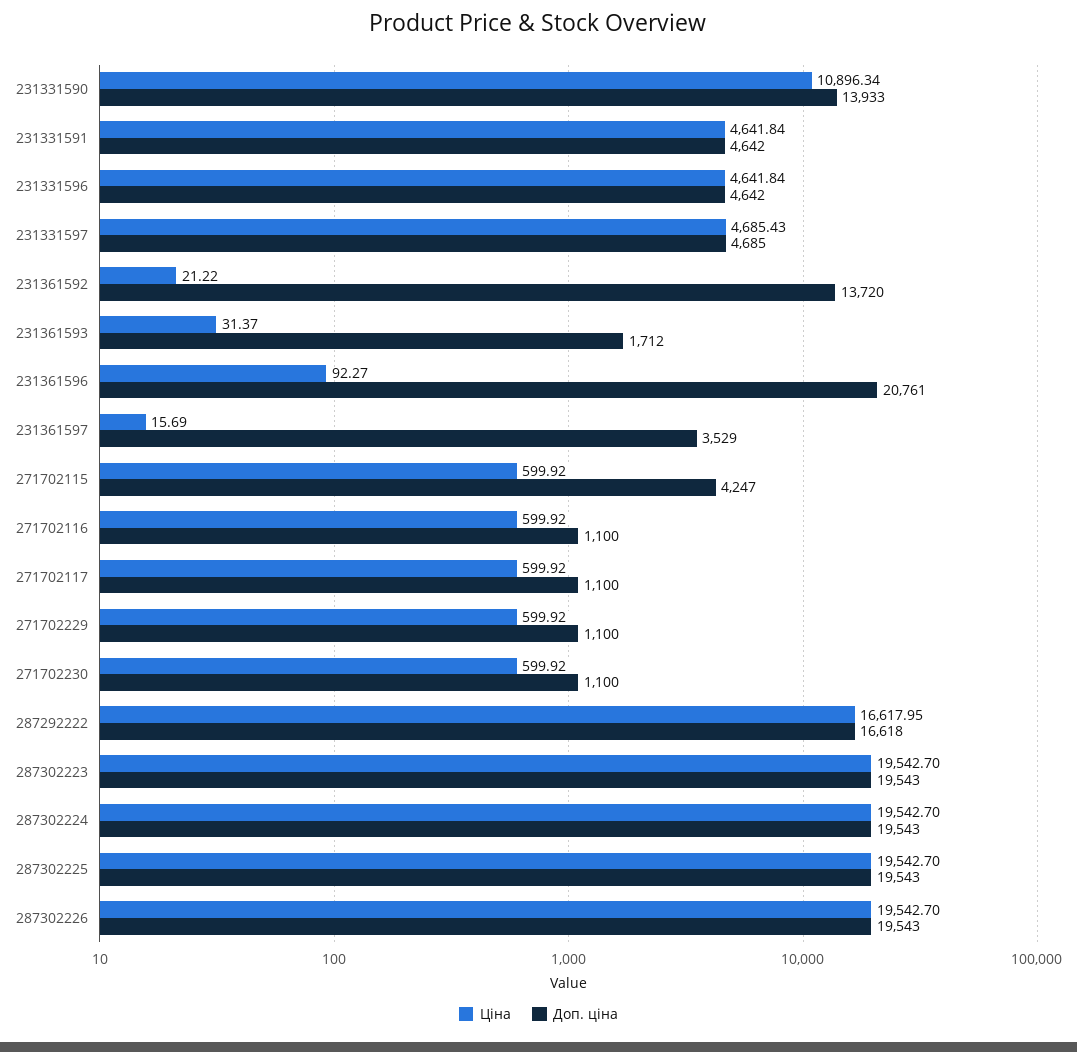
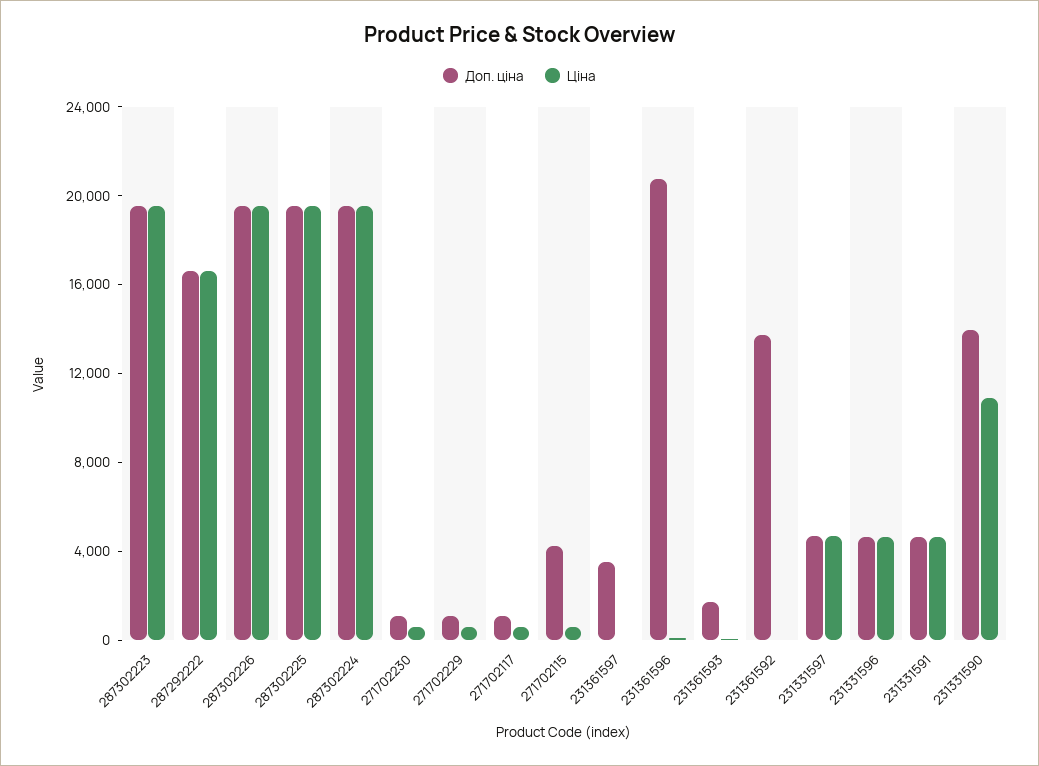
Ціна, 271702116: 599.92 -> none
Доп. ціна, 271702116: 1100 -> none

